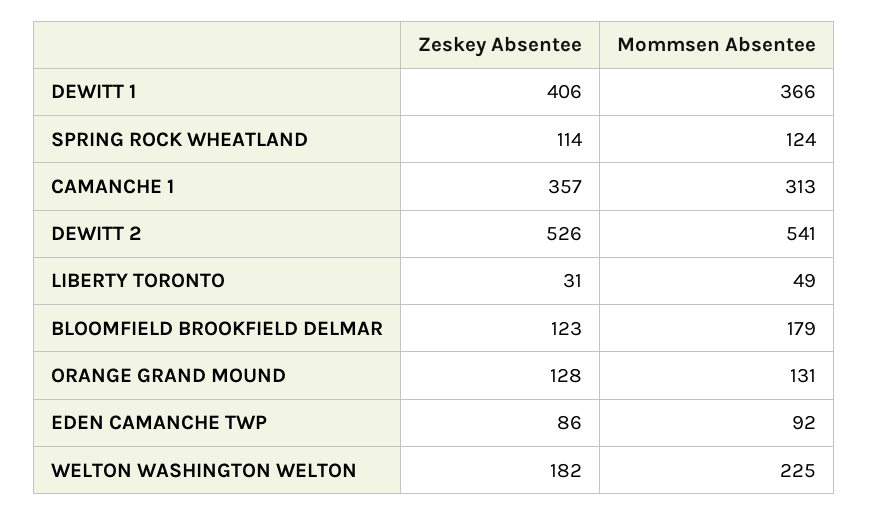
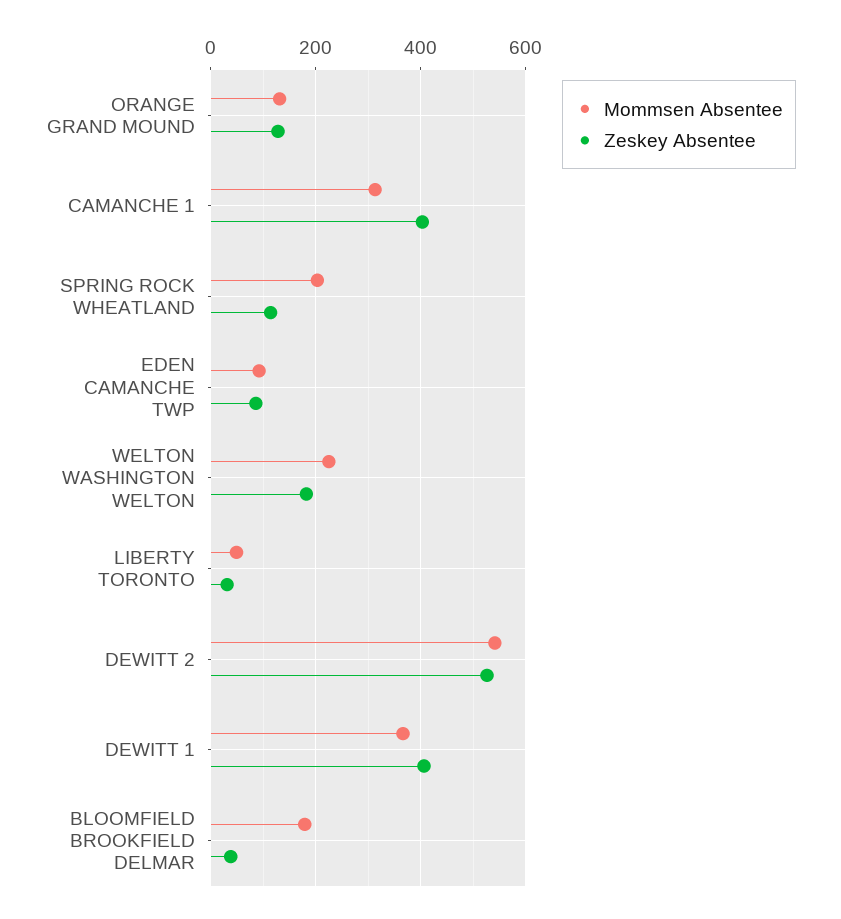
Mommsen Absentee, SPRING ROCK WHEATLAND: 124 -> 200
Zeskey Absentee, CAMANCHE 1: 357 -> 400
Zeskey Absentee, BLOOMFIELD BROOKFIELD DELMAR: 123 -> 40

